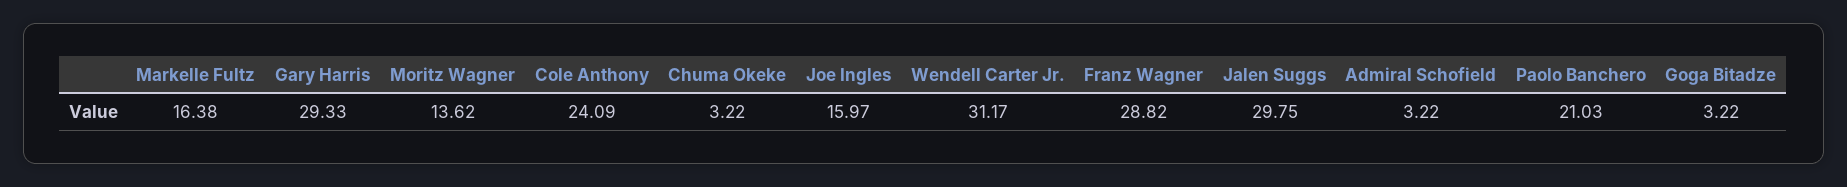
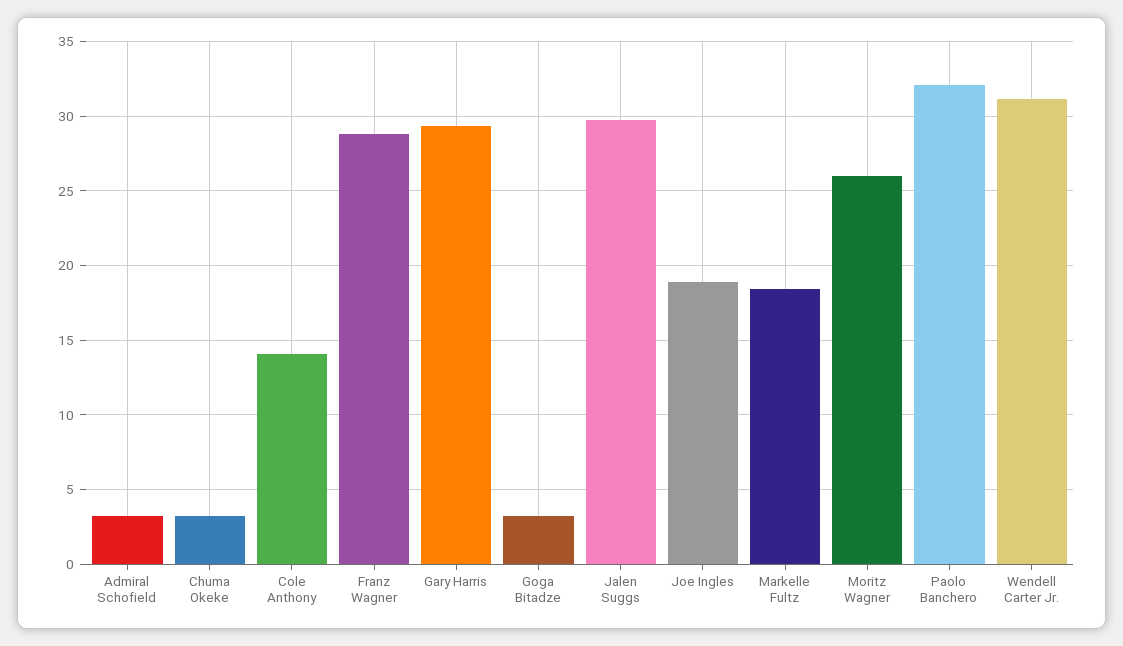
Markelle Fultz: 16.38 -> 18.5
Moritz Wagner: 13.62 -> 26
Cole Anthony: 24.09 -> 14
Joe Ingles: 15.97 -> 19
Paolo Banchero: 21.03 -> 32

